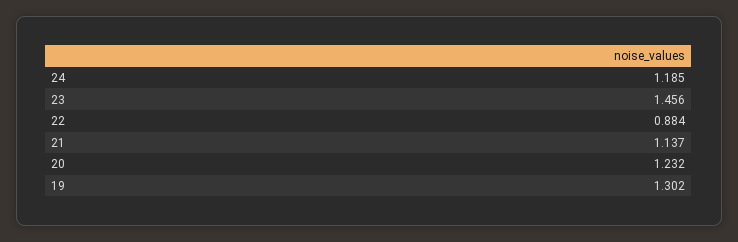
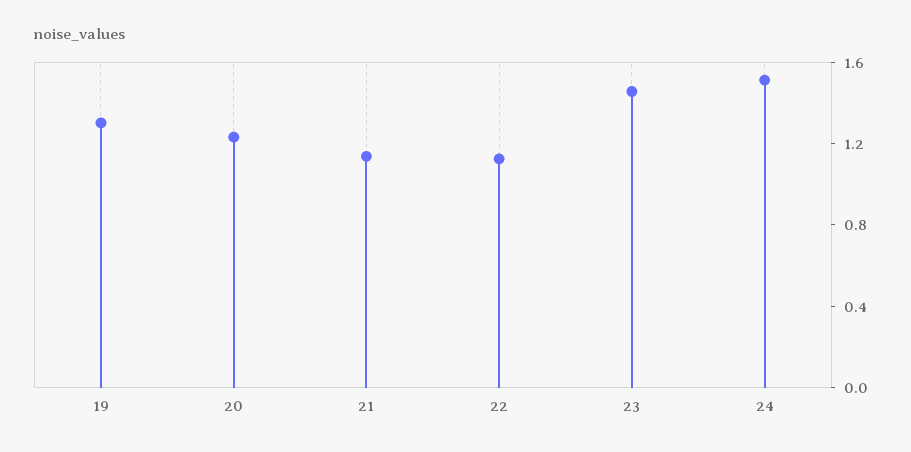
24: 1.185 -> 1.5
22: 0.884 -> 1.1

